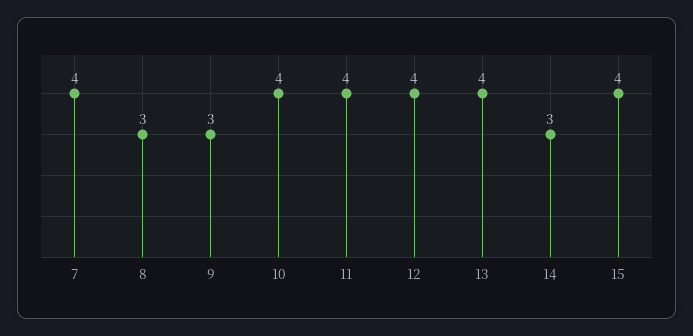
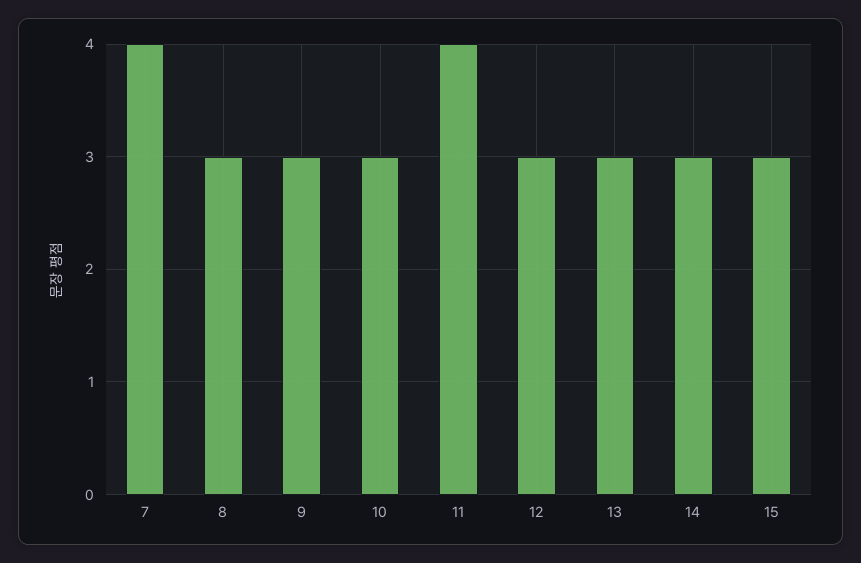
10: 4 -> 3
12: 4 -> 3
13: 4 -> 3
15: 4 -> 3

